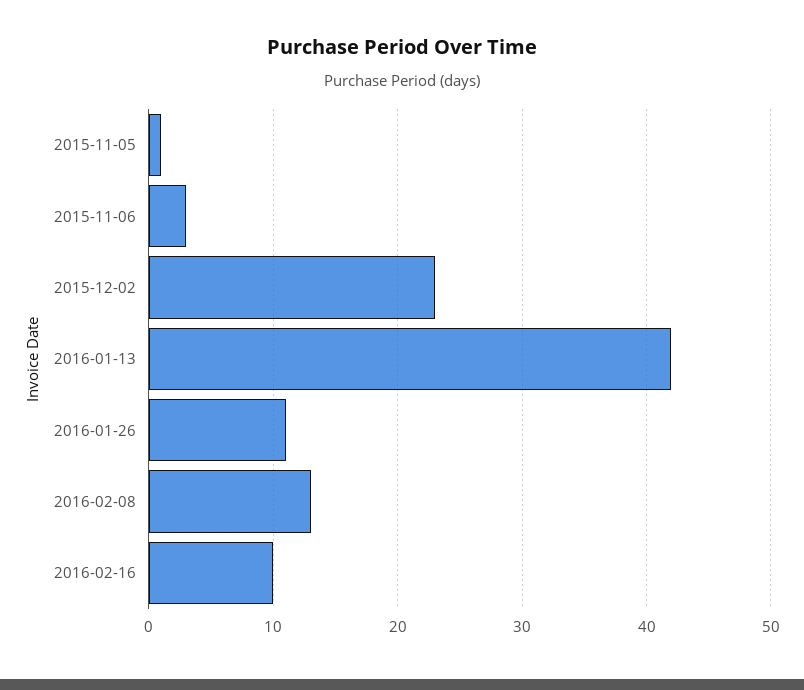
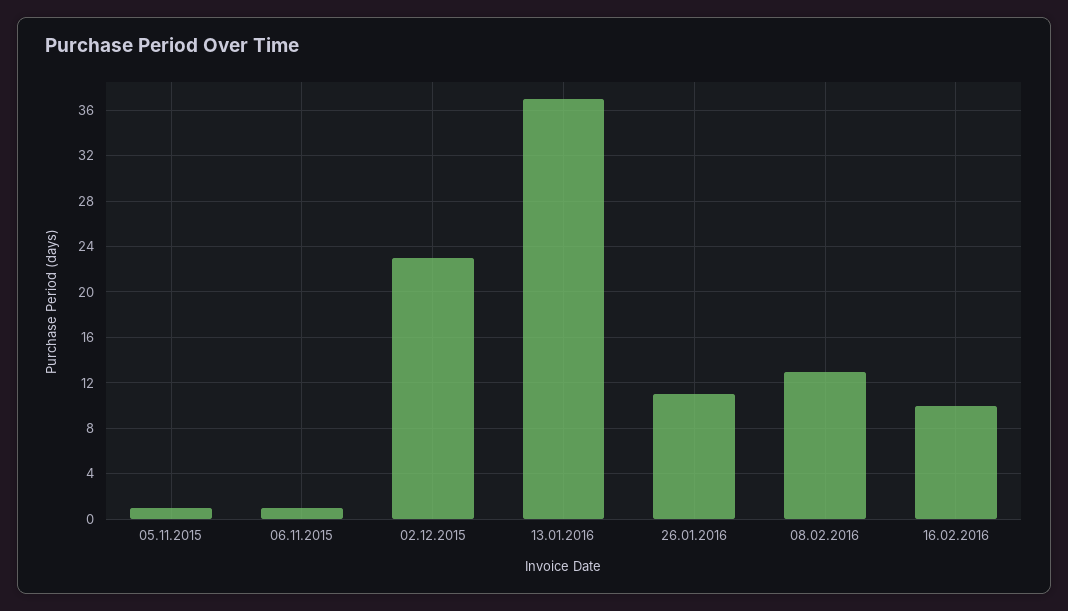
2015-11-06: 3 -> 1
2016-01-13: 42 -> 37

